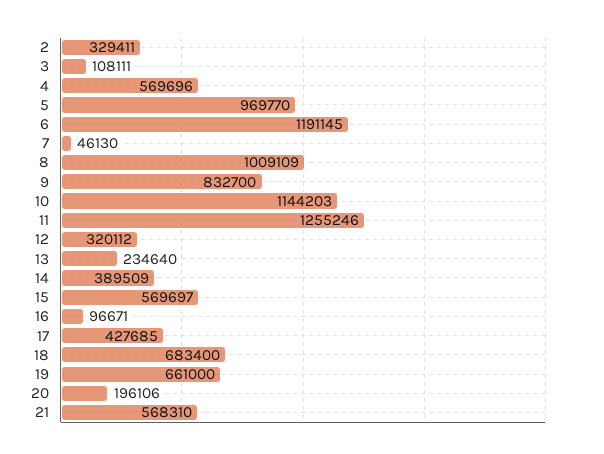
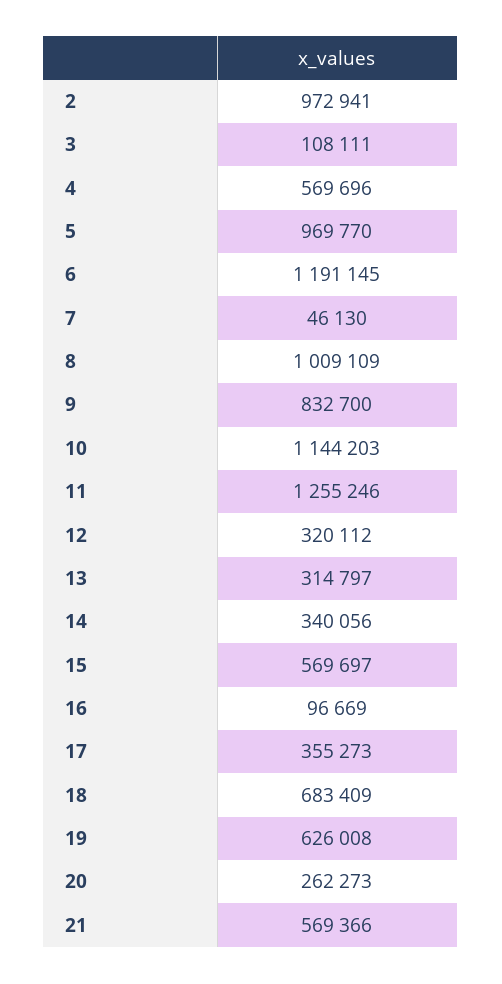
2: 329411 -> 972941
13: 234640 -> 314797
14: 389509 -> 340056
16: 96671 -> 96669
17: 427685 -> 355273
18: 683400 -> 683409
19: 661000 -> 626008
20: 196106 -> 262273
21: 568310 -> 569366

